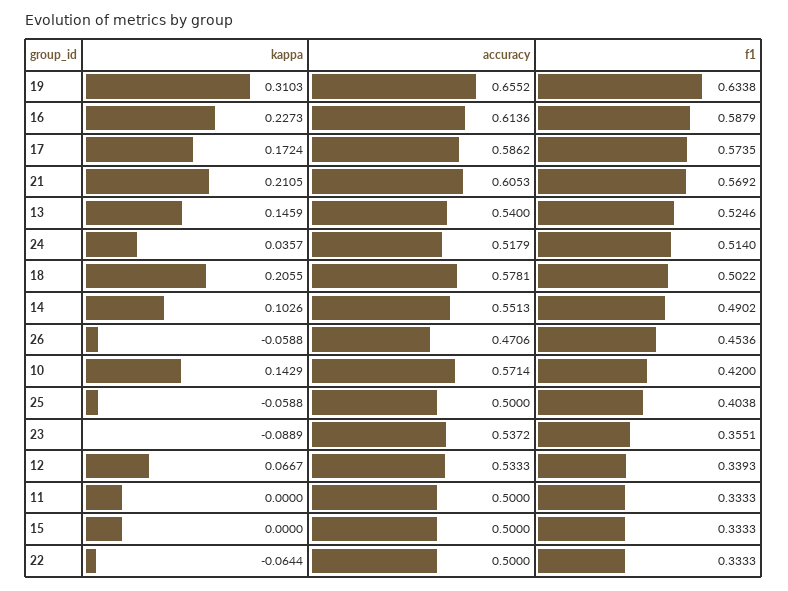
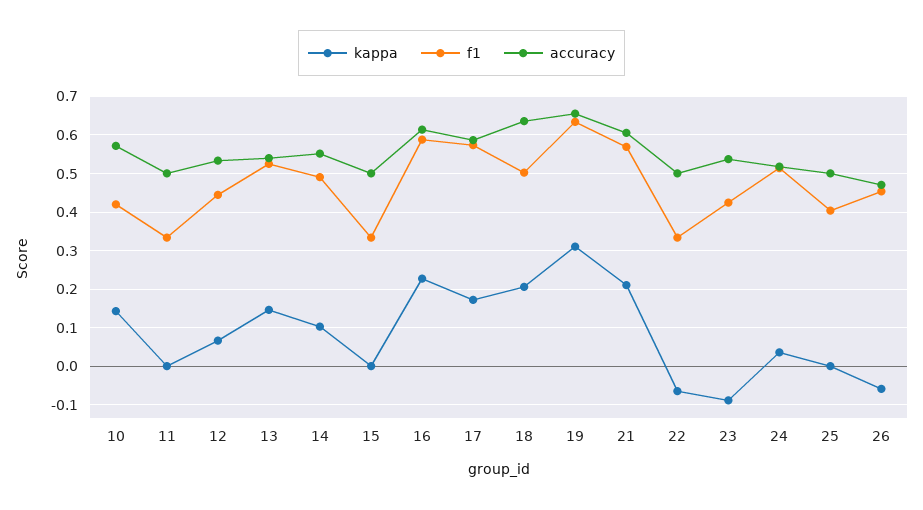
accuracy, 18: 0.5781 -> 0.64
kappa, 25: -0.0588 -> 0
f1, 23: 0.3551 -> 0.42
f1, 12: 0.3393 -> 0.44

